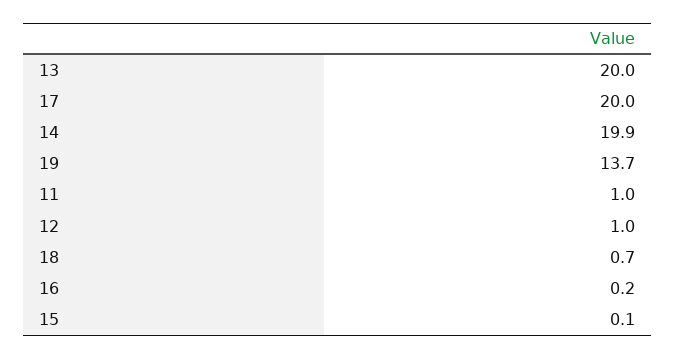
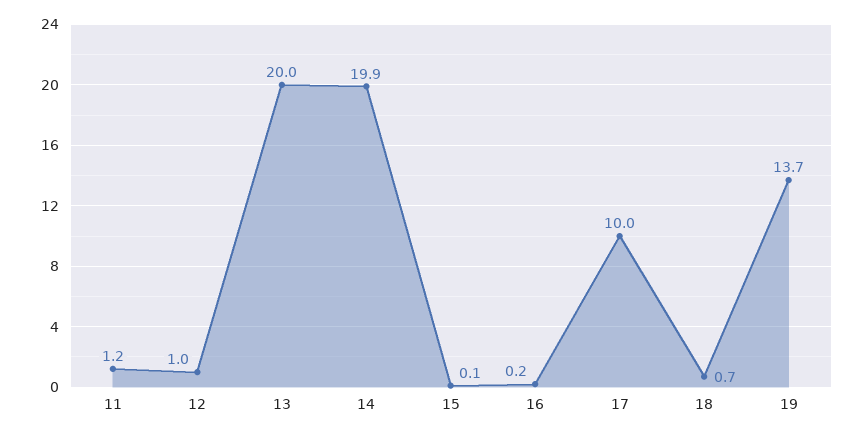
17: 20 -> 10
11: 1 -> 1.2

